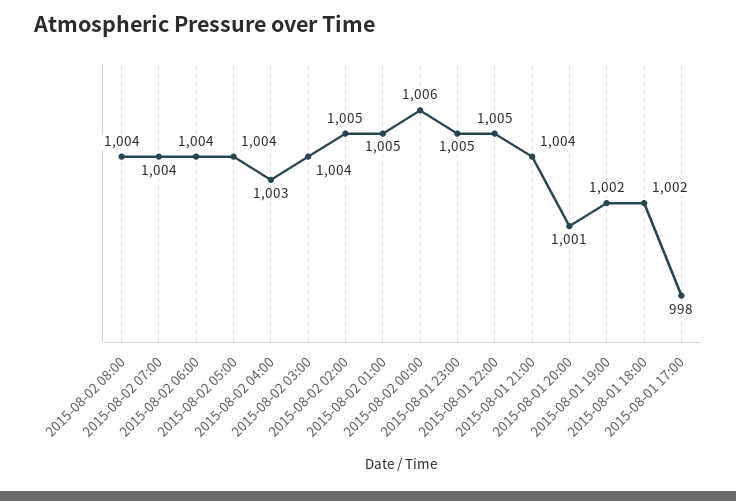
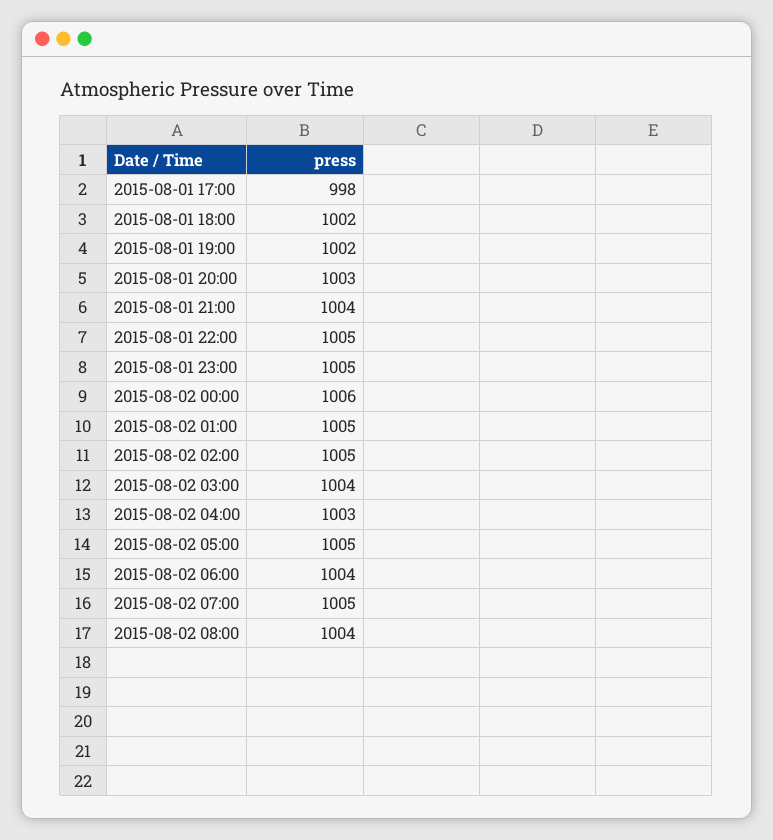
2015-08-02 07:00: 1004 -> 1005
2015-08-02 05:00: 1004 -> 1005
2015-08-01 20:00: 1001 -> 1003

